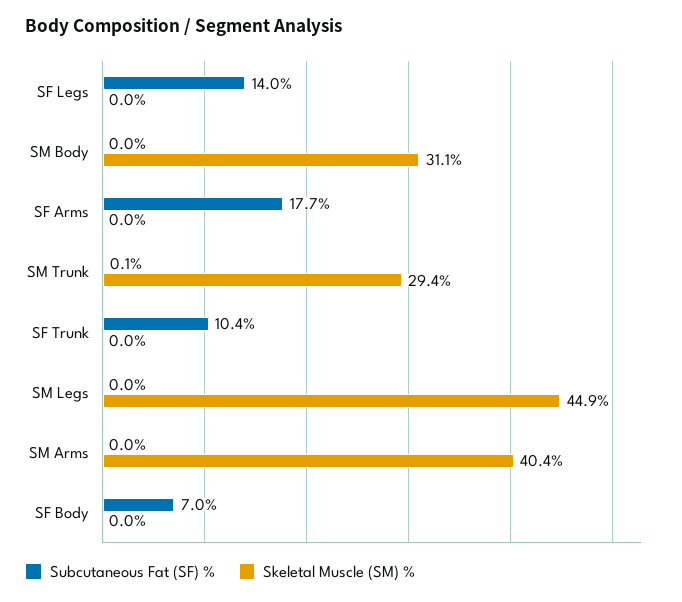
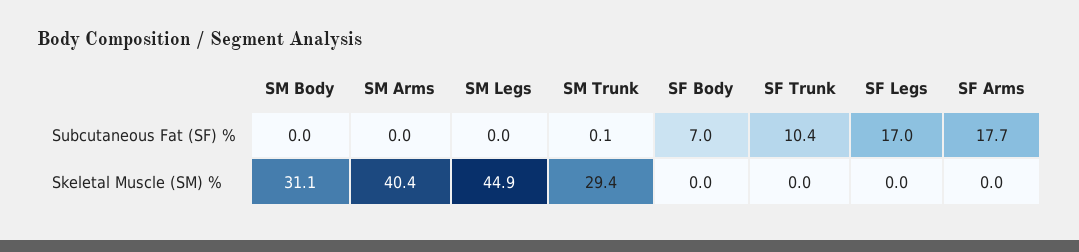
Subcutaneous Fat (SF) %, SF Legs: 14 -> 17

